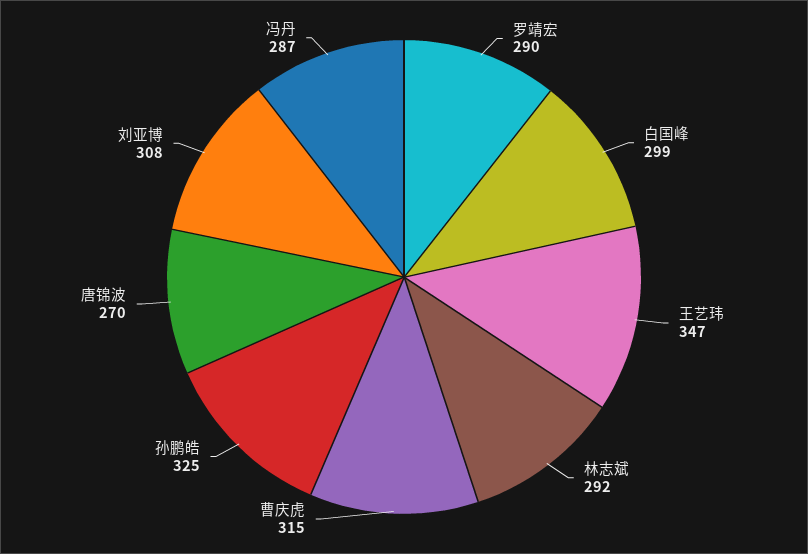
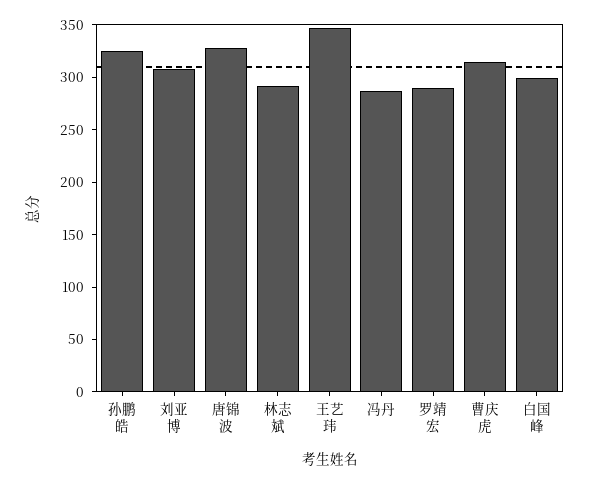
唐锦波: 270 -> 330

